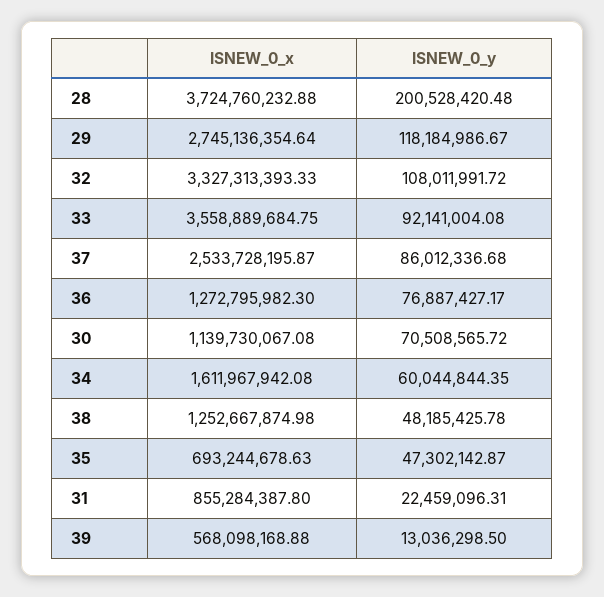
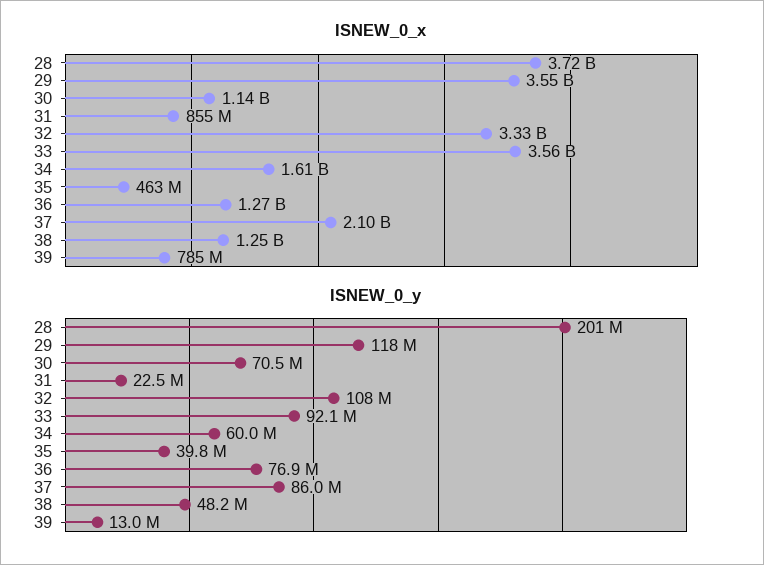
ISNEW_0_x, 29: 2745136354.64 -> 3550000000
ISNEW_0_x, 37: 2533728195.87 -> 2100000000
ISNEW_0_x, 35: 693244678.63 -> 463000000
ISNEW_0_y, 35: 47302142.87 -> 39800000
ISNEW_0_x, 39: 568098168.88 -> 785000000

